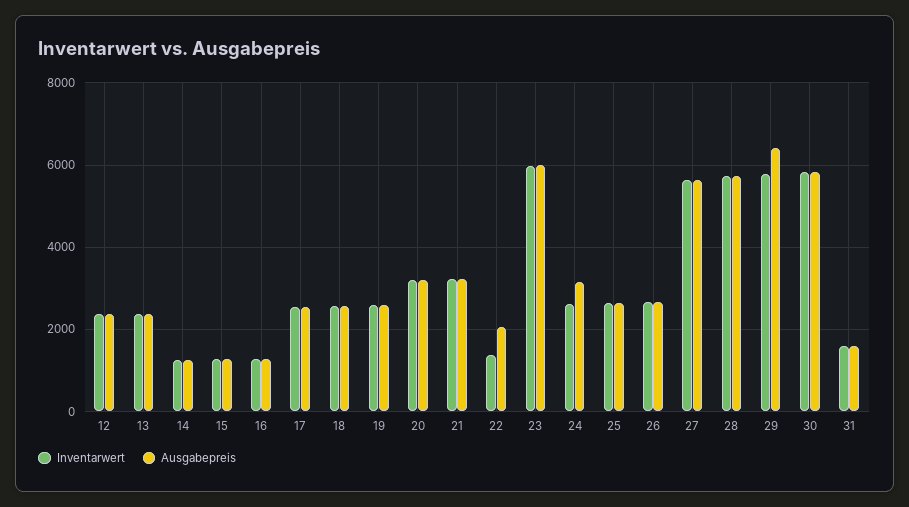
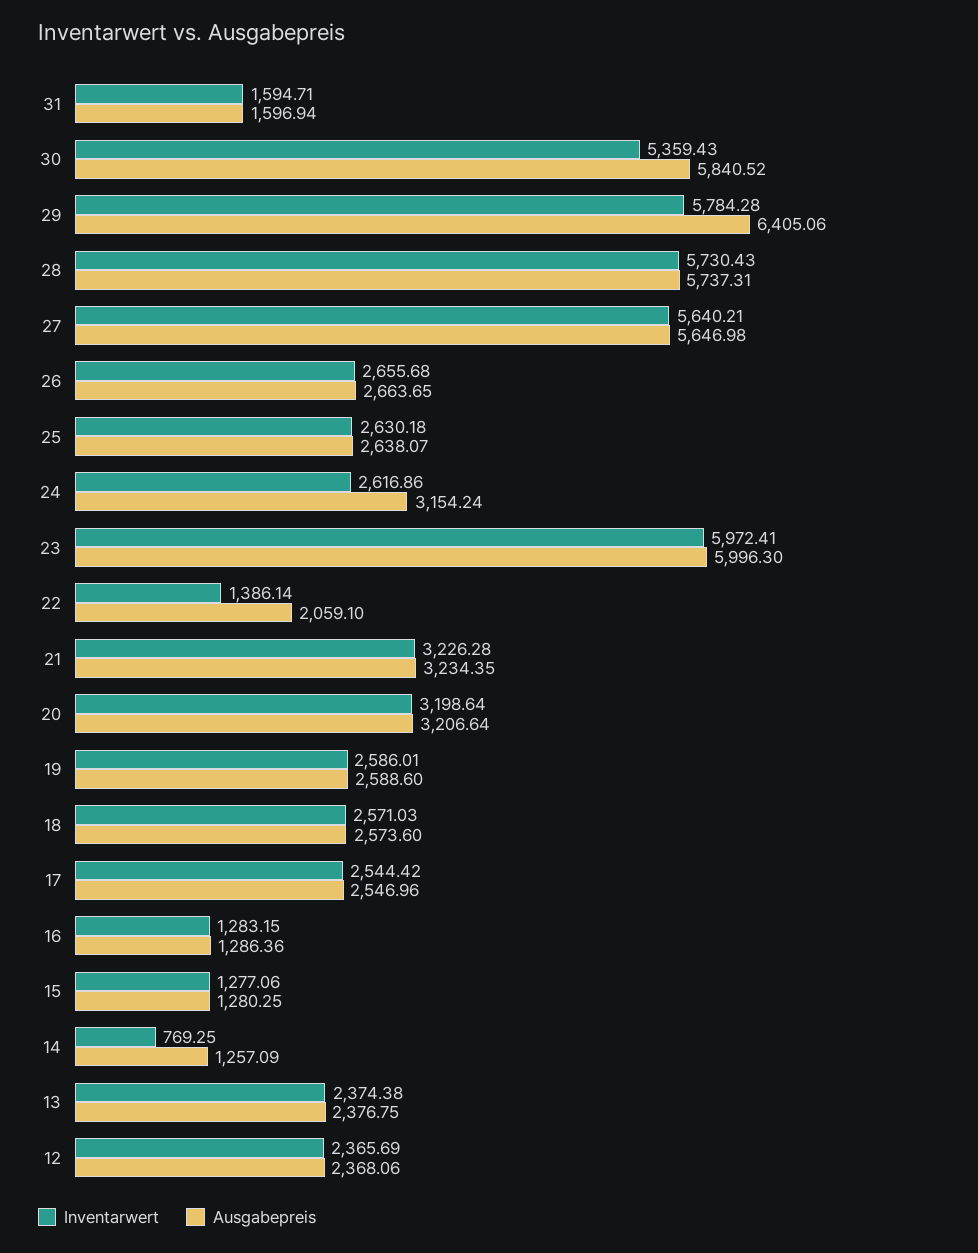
Inventarwert, 14: 1200 -> 769.25
Inventarwert, 30: 5800 -> 5359.43

